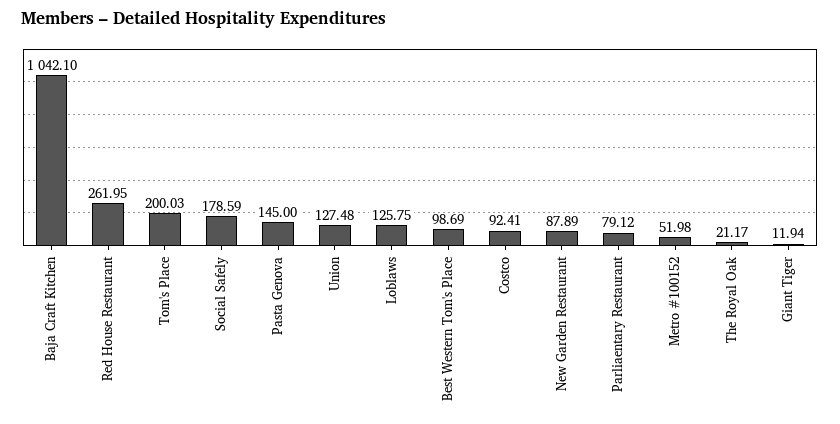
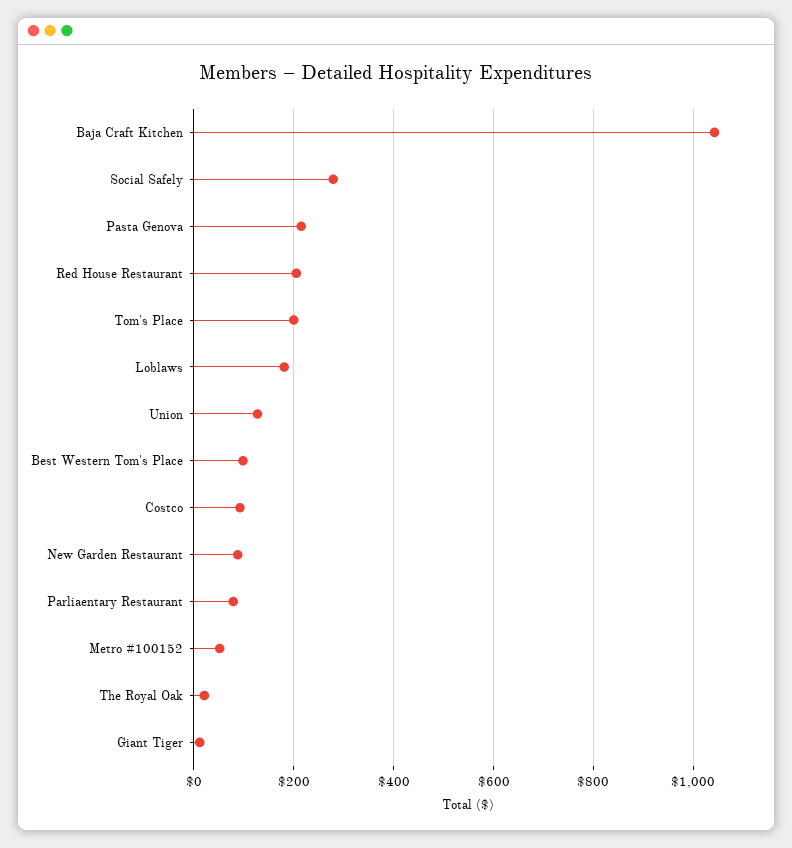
Red House Restaurant: 261.95 -> 200
Social Safely: 178.59 -> 280
Pasta Genova: 145 -> 220
Loblaws: 125.75 -> 180

